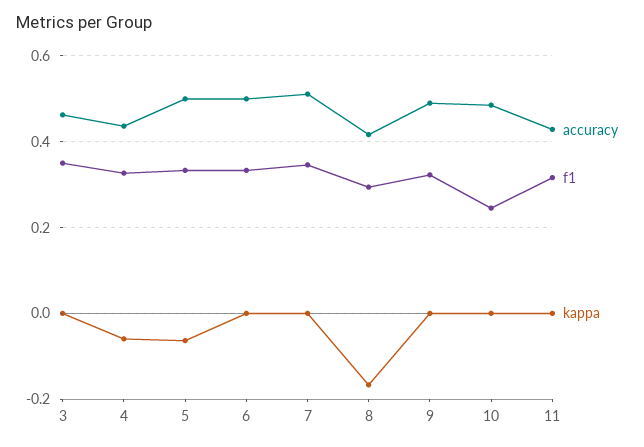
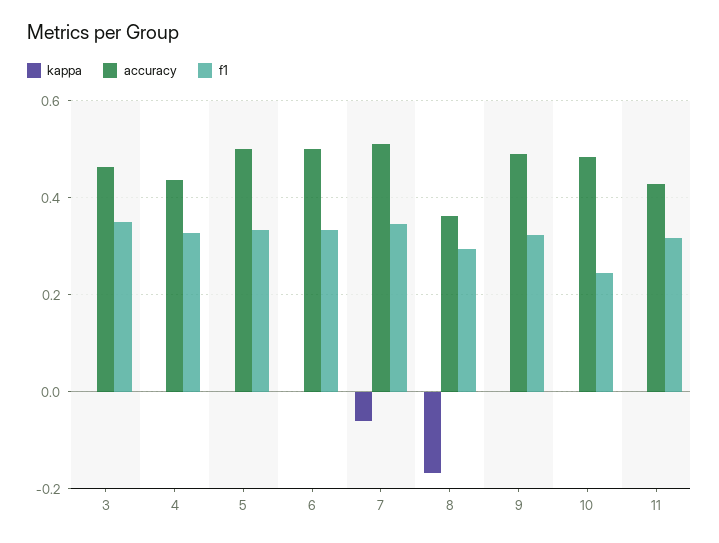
kappa, 4: -0.06 -> 0
kappa, 5: -0.06 -> 0
kappa, 7: 0 -> -0.06
accuracy, 8: 0.42 -> 0.36

